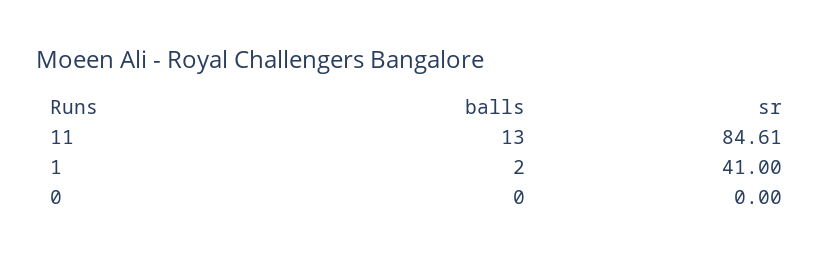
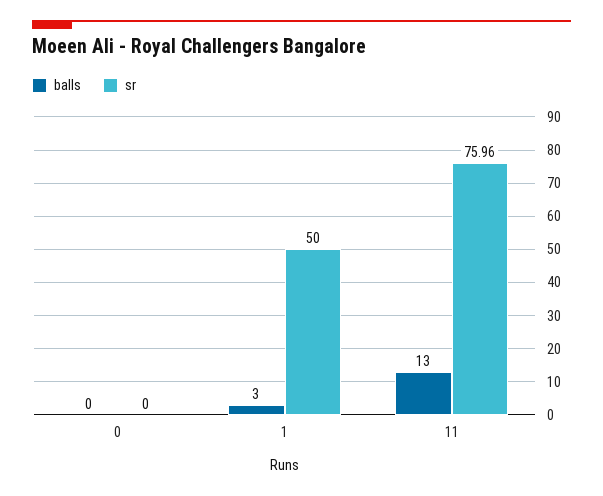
sr, 11: 84.61 -> 75.96
balls, 1: 2 -> 3
sr, 1: 41 -> 50

